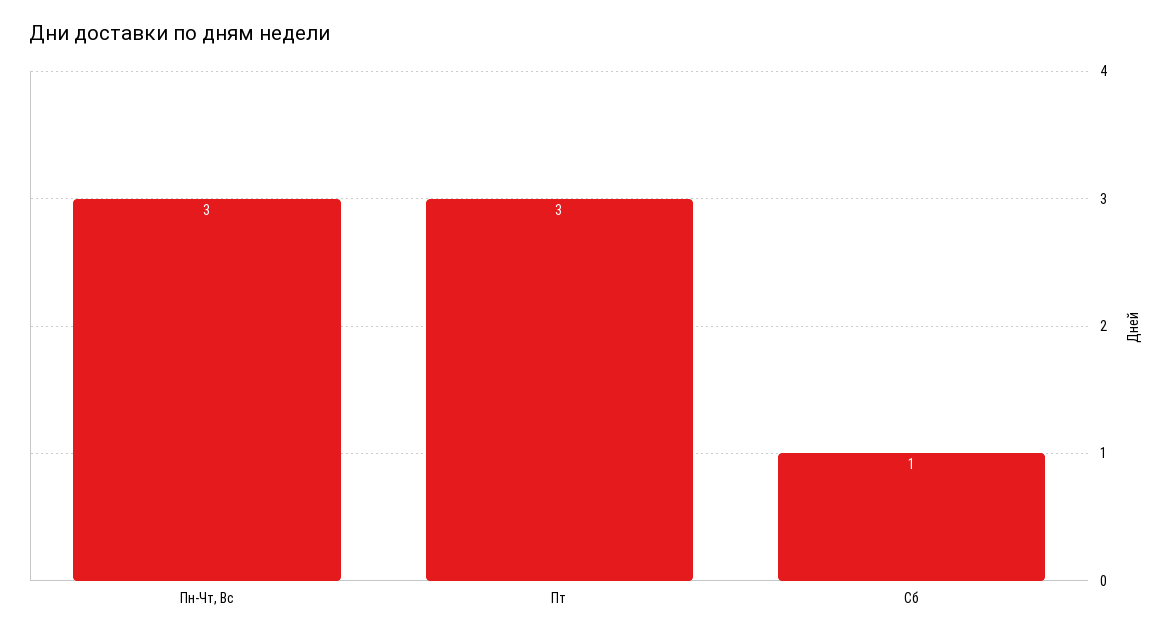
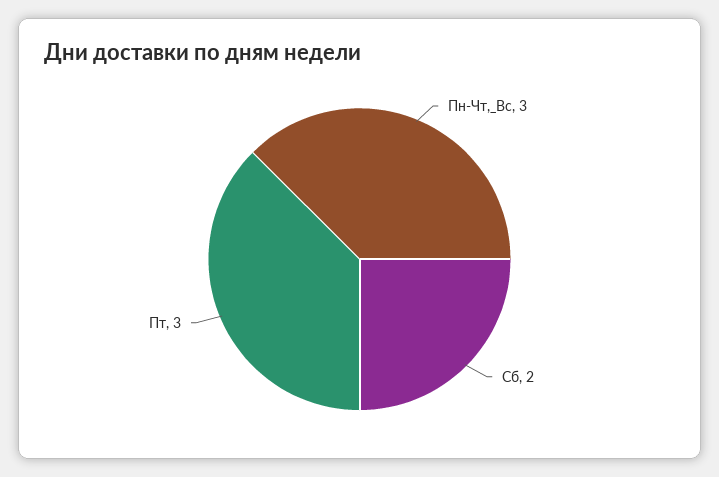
Сб: 1 -> 2

